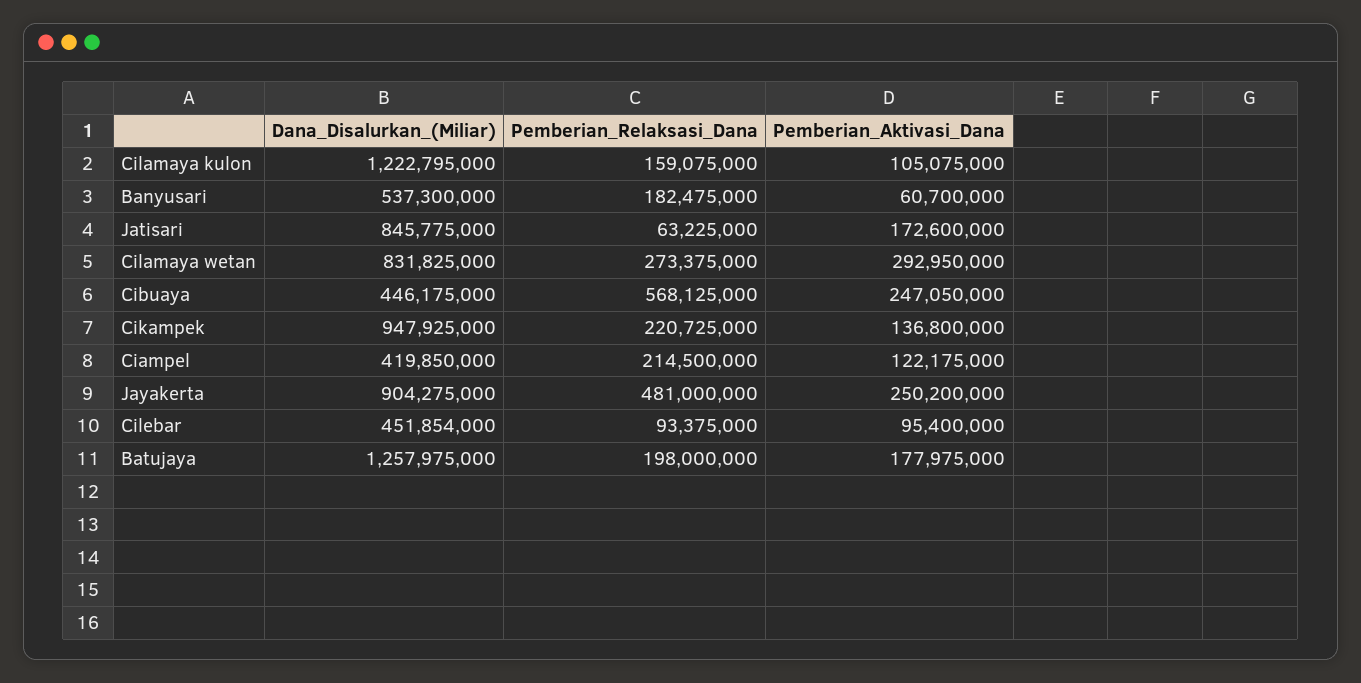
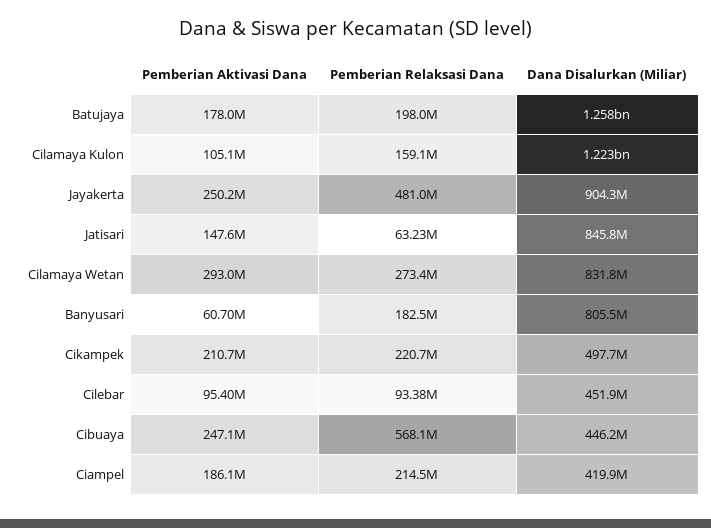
Dana_Disalurkan_(Miliar), Banyusari: 537300000 -> 805500000
Pemberian_Aktivasi_Dana, Jatisari: 172600000 -> 147600000
Dana_Disalurkan_(Miliar), Cikampek: 947925000 -> 497700000
Pemberian_Aktivasi_Dana, Cikampek: 136800000 -> 210700000
Pemberian_Aktivasi_Dana, Ciampel: 122175000 -> 186100000

